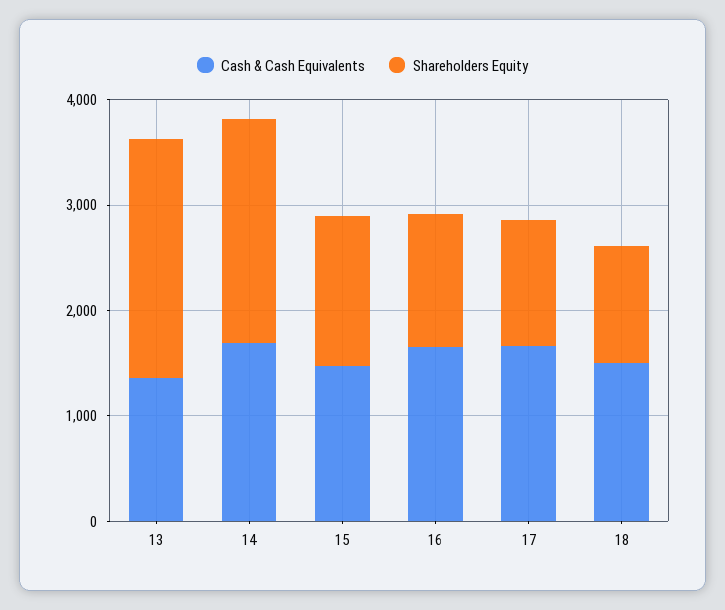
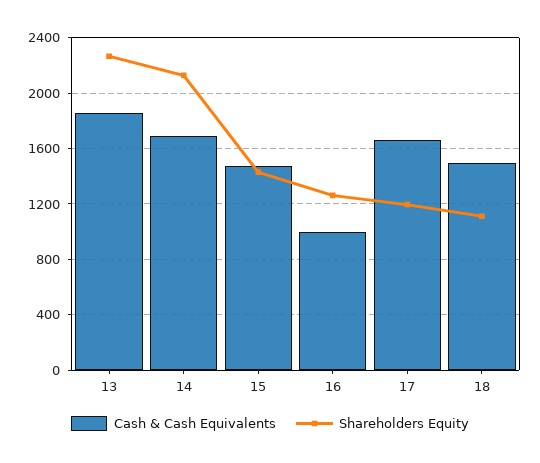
Cash & Cash Equivalents, 13: 1400 -> 1850
Cash & Cash Equivalents, 16: 1600 -> 1000

